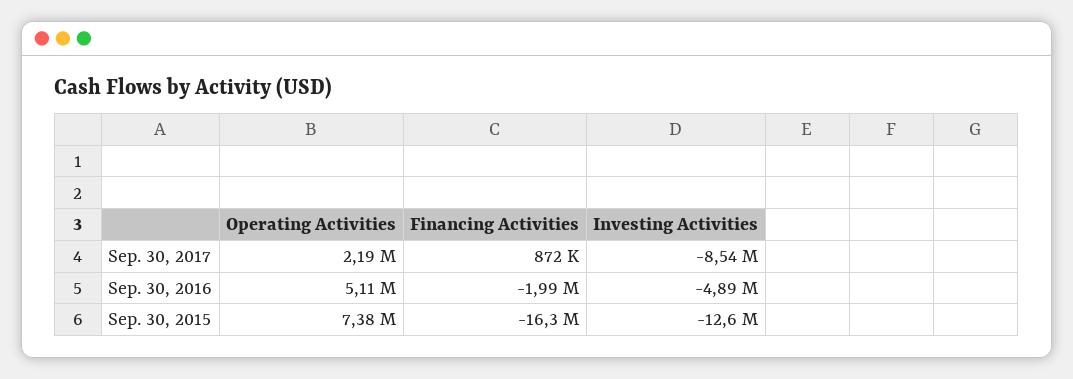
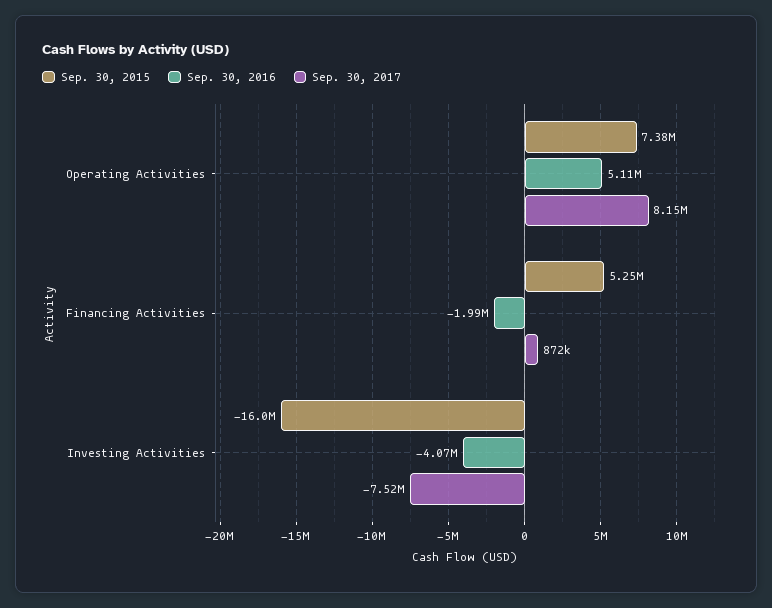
Sep. 30, 2017, Operating Activities: 2190000 -> 8150000
Sep. 30, 2017, Investing Activities: -8540000 -> -7520000
Sep. 30, 2016, Investing Activities: -4890000 -> -4070000
Sep. 30, 2015, Financing Activities: -16300000 -> 5250000
Sep. 30, 2015, Investing Activities: -12600000 -> -16000000

